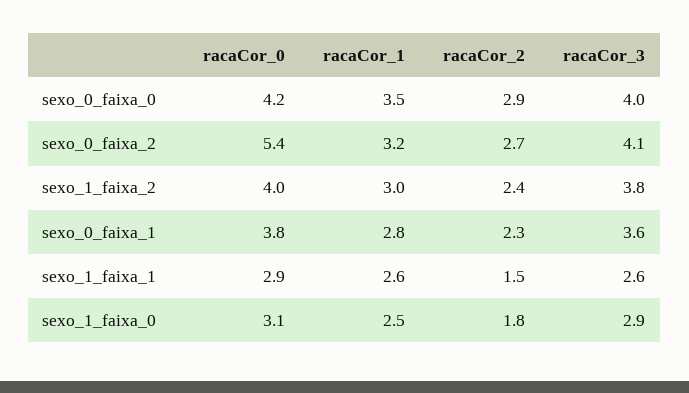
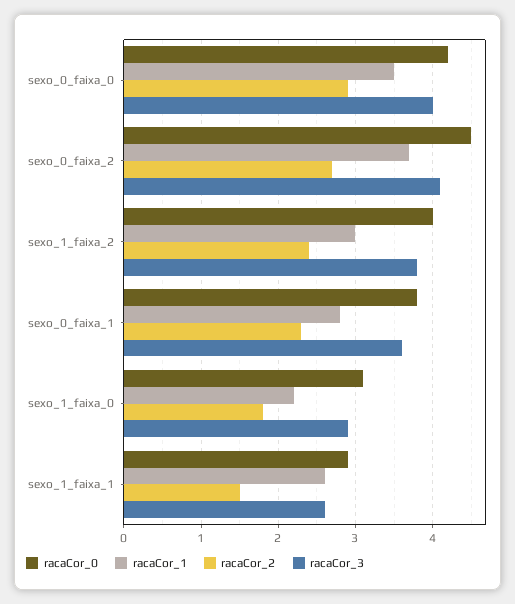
racaCor_0, sexo_0_faixa_2: 5.4 -> 4.5
racaCor_1, sexo_0_faixa_2: 3.2 -> 3.7
racaCor_1, sexo_1_faixa_0: 2.5 -> 2.2

